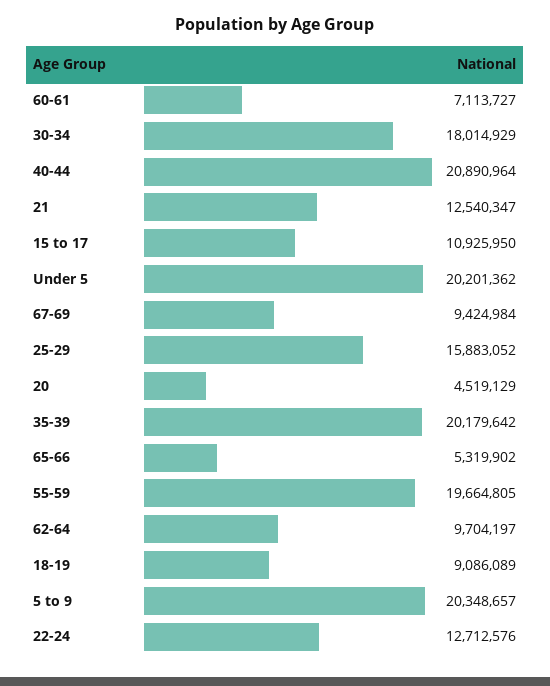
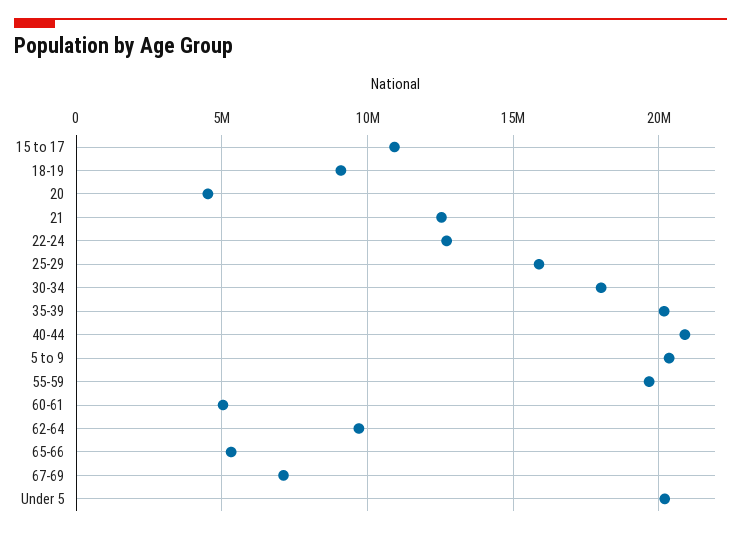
60-61: 7113727 -> 5000000
67-69: 9424984 -> 7000000

